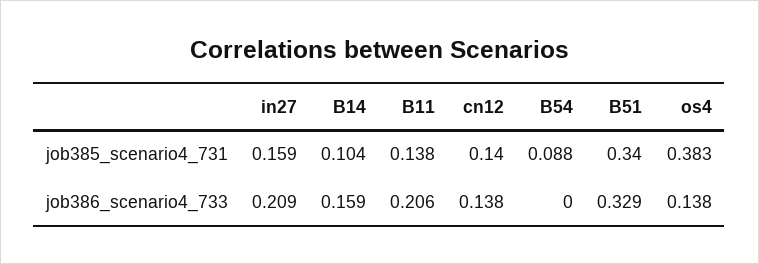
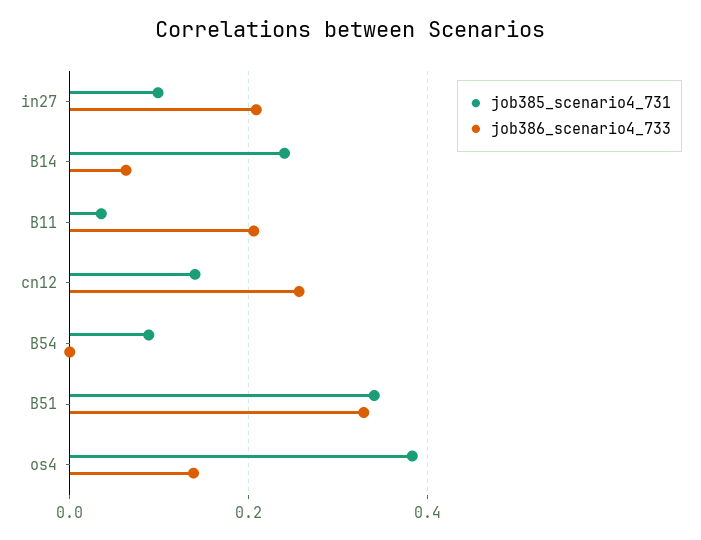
job385_scenario4_731, in27: 0.159 -> 0.1
job385_scenario4_731, B14: 0.104 -> 0.24
job385_scenario4_731, B11: 0.138 -> 0.04
job386_scenario4_733, B14: 0.159 -> 0.06
job386_scenario4_733, cn12: 0.138 -> 0.26

